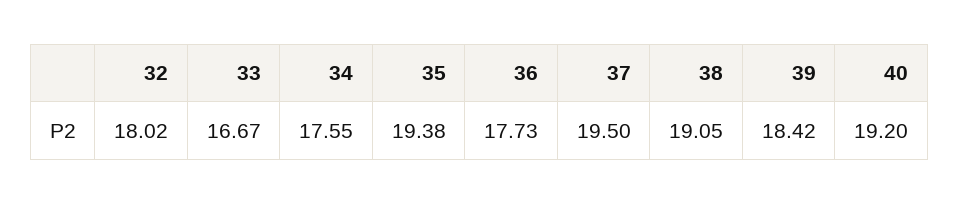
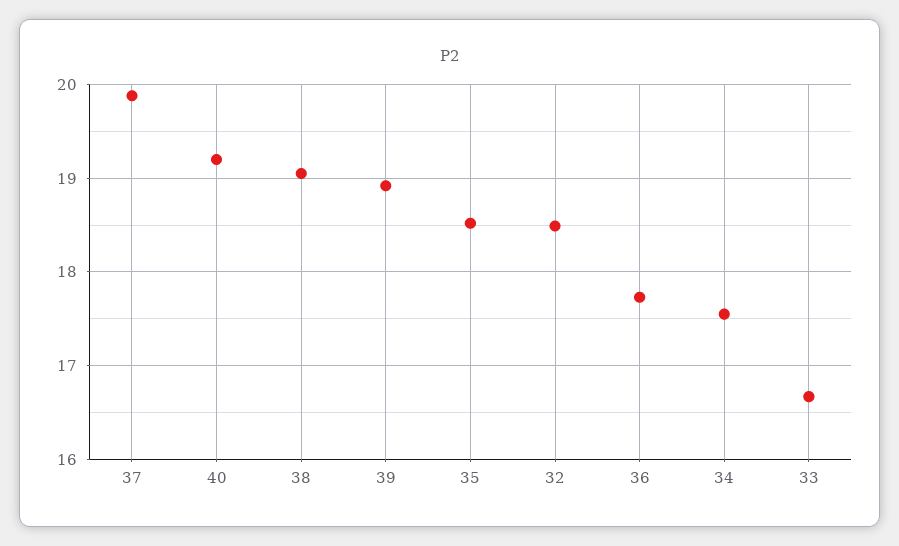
32: 18.02 -> 18.5
35: 19.38 -> 18.5
37: 19.5 -> 19.9
39: 18.42 -> 18.9

